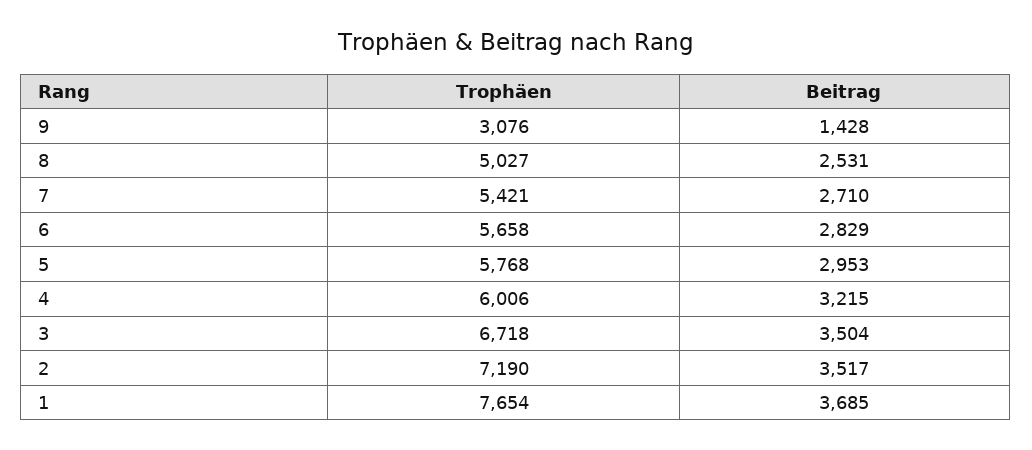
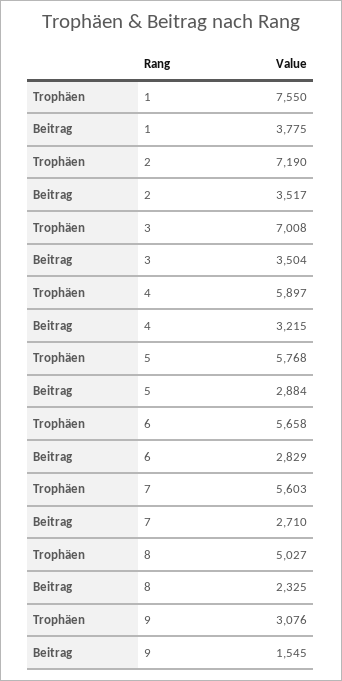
Beitrag, 9: 1428 -> 1545
Beitrag, 8: 2531 -> 2325
Trophäen, 7: 5421 -> 5603
Beitrag, 5: 2953 -> 2884
Trophäen, 4: 6006 -> 5897
Trophäen, 3: 6718 -> 7008
Trophäen, 1: 7654 -> 7550
Beitrag, 1: 3685 -> 3775

